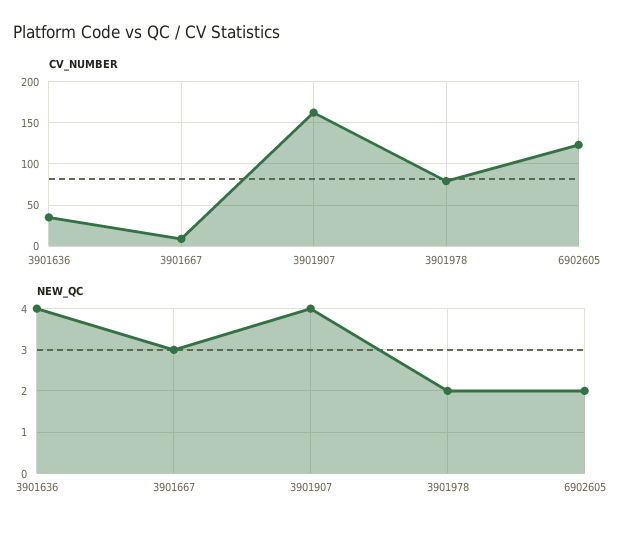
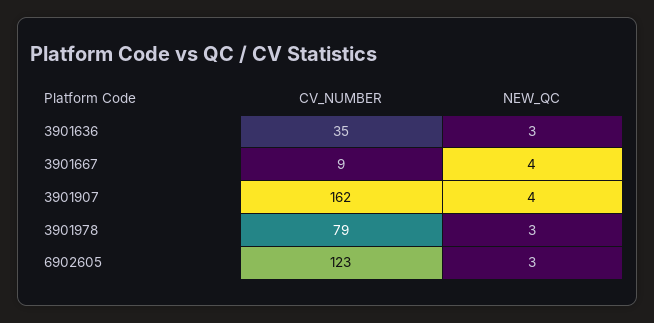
NEW_QC, 3901636: 4 -> 3
NEW_QC, 3901667: 3 -> 4
NEW_QC, 3901978: 2 -> 3
NEW_QC, 6902605: 2 -> 3

